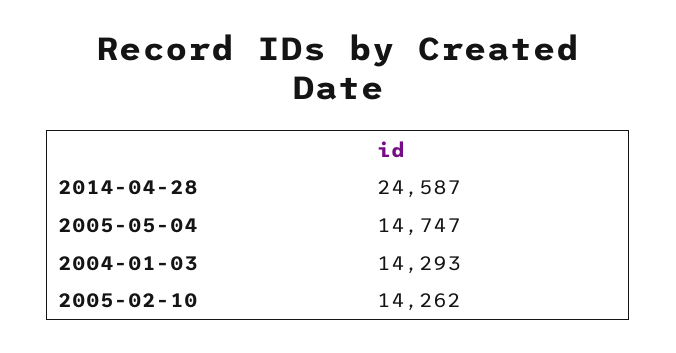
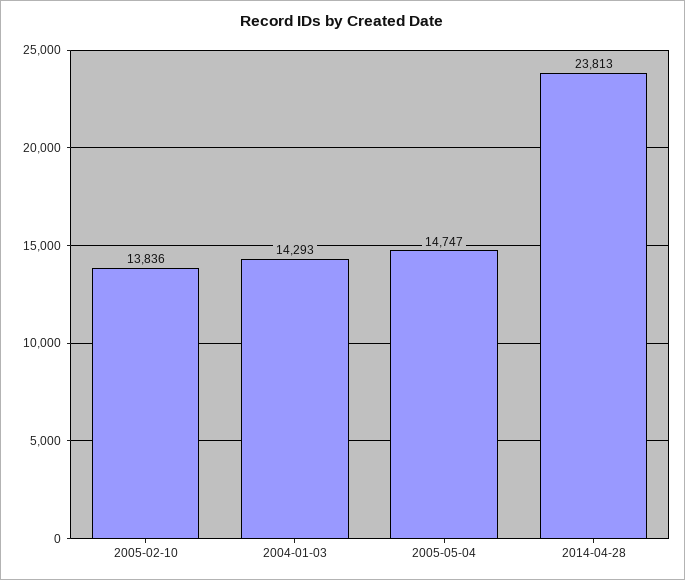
2014-04-28: 24587 -> 23813
2005-02-10: 14262 -> 13836

